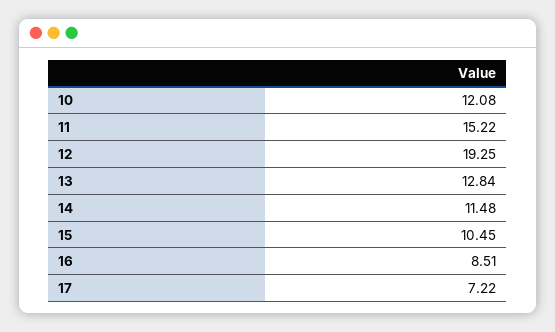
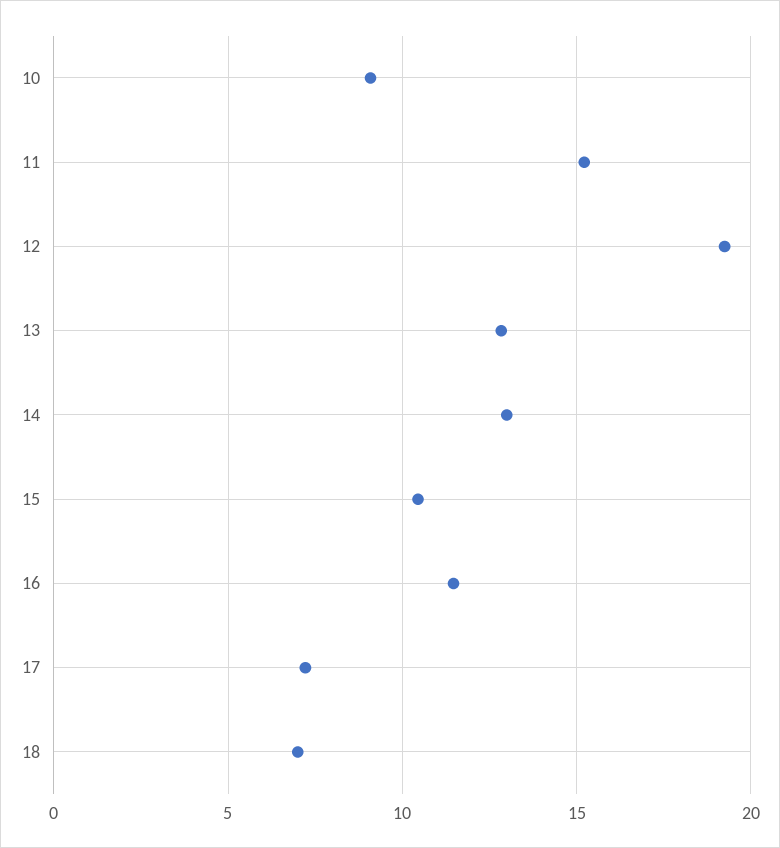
10: 12.08 -> 9
14: 11.48 -> 13
16: 8.51 -> 11.5
18: none -> 7

